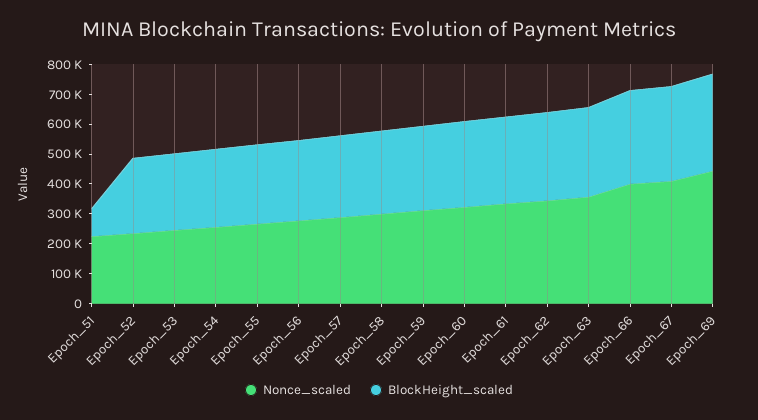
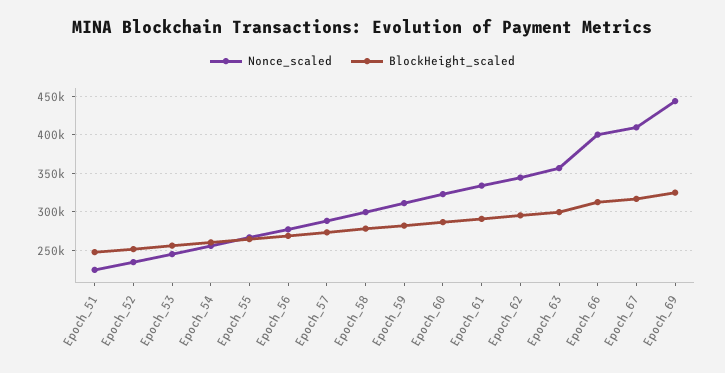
BlockHeight_scaled, Epoch_51: 100000 -> 250000

